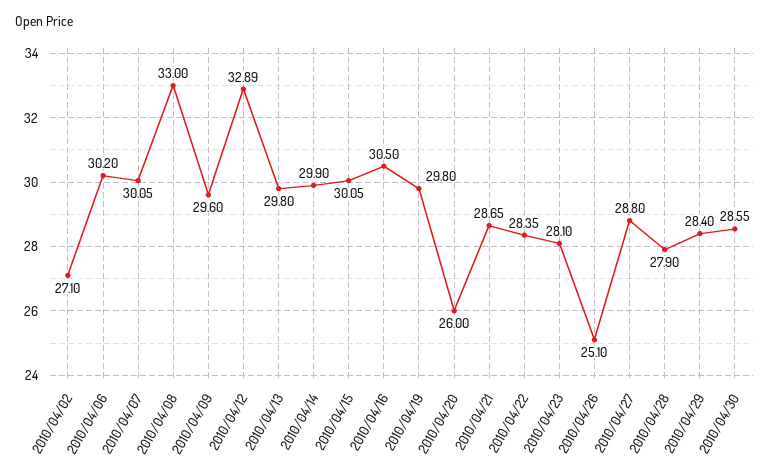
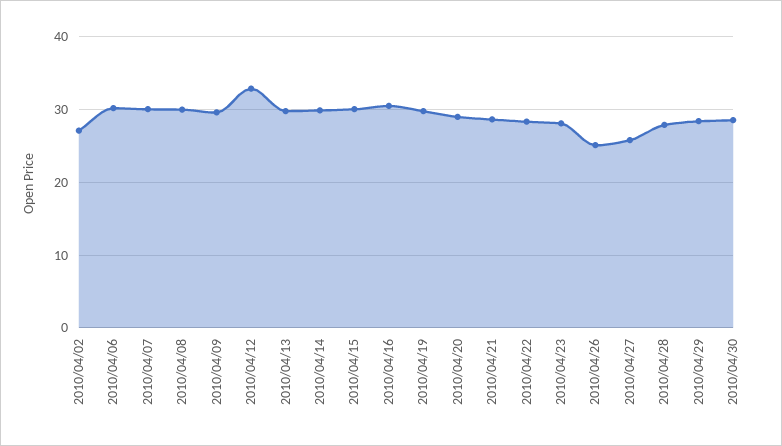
2010/04/08: 33 -> 30
2010/04/20: 26 -> 29
2010/04/27: 28.8 -> 26

